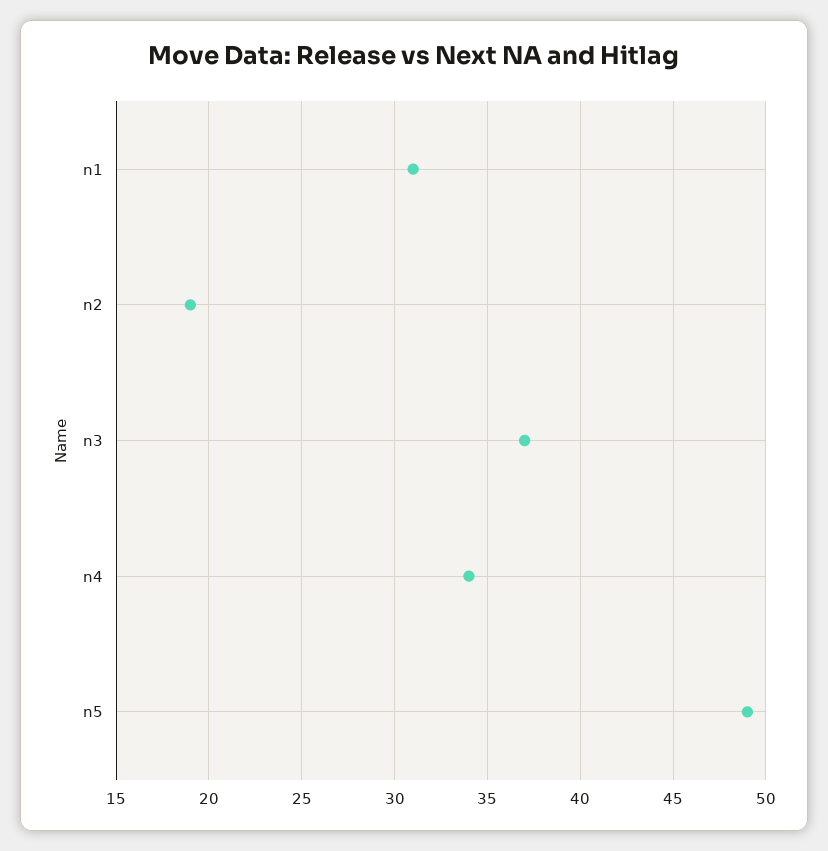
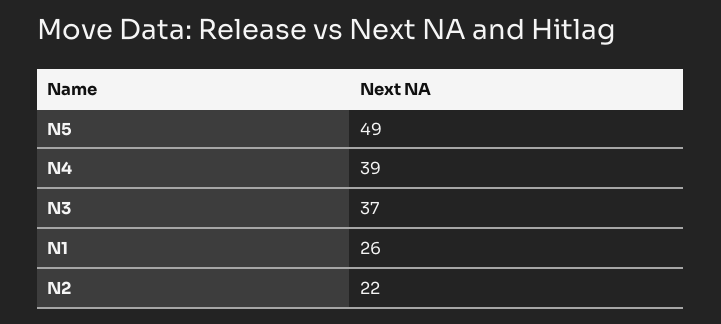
n1: 31 -> 26
n2: 19 -> 22
n4: 34 -> 39

